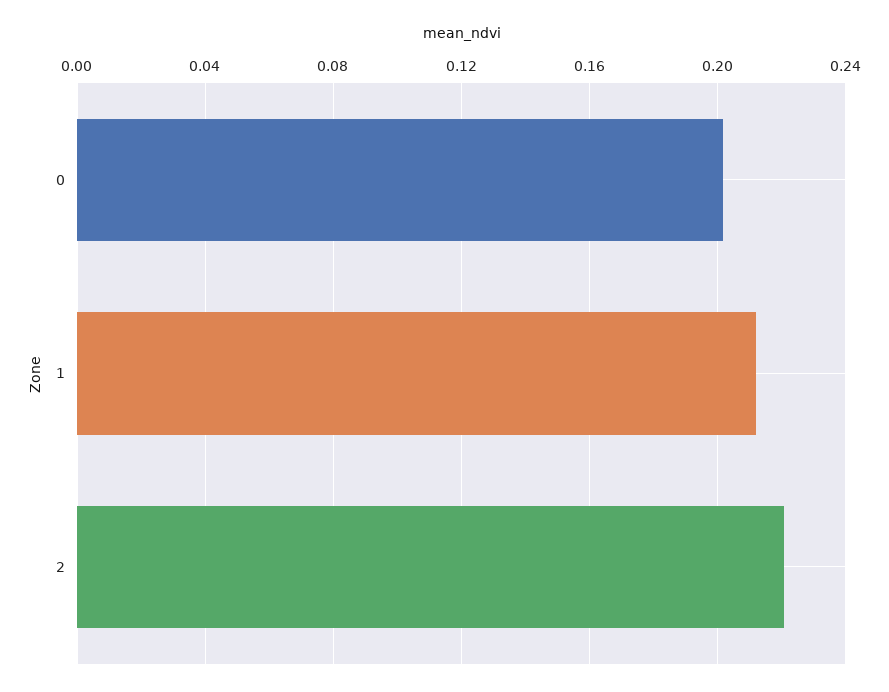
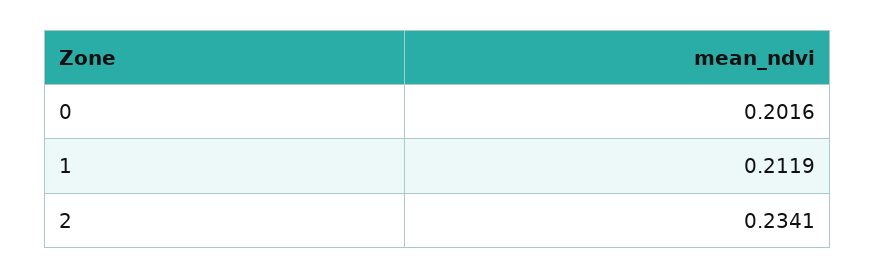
2: 0.22 -> 0.2341

